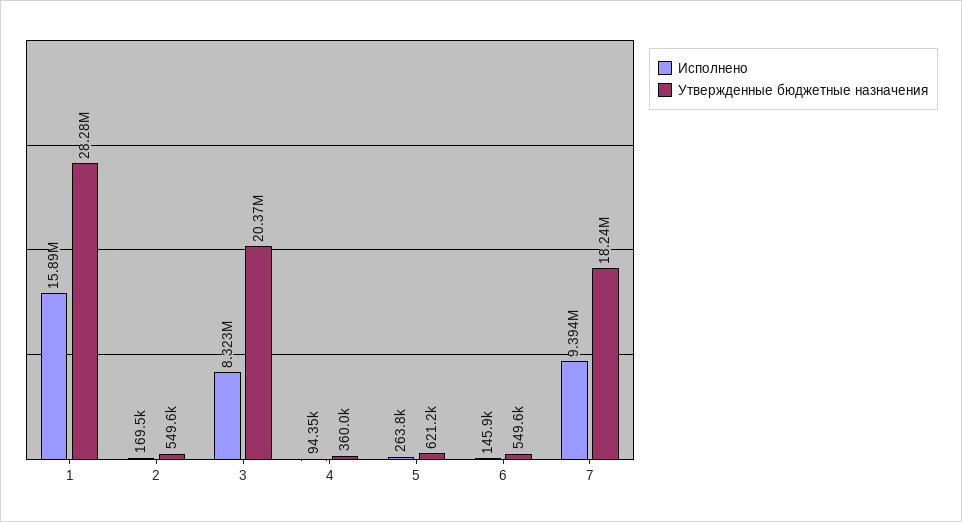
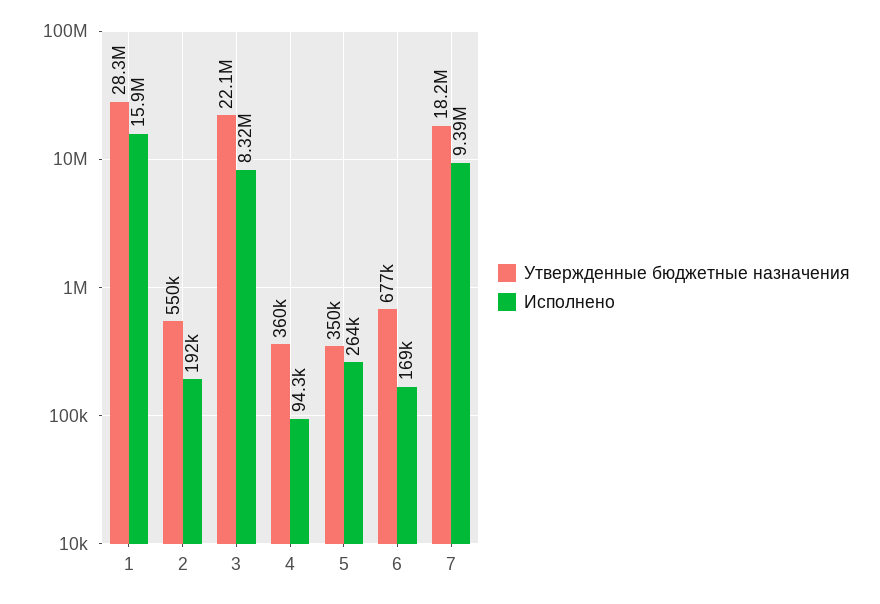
Исполнено, 2: 169500 -> 192000
Утвержденные бюджетные назначения, 3: 20370000 -> 22100000
Утвержденные бюджетные назначения, 5: 621200 -> 350000
Исполнено, 6: 145900 -> 169000
Утвержденные бюджетные назначения, 6: 549600 -> 677000

